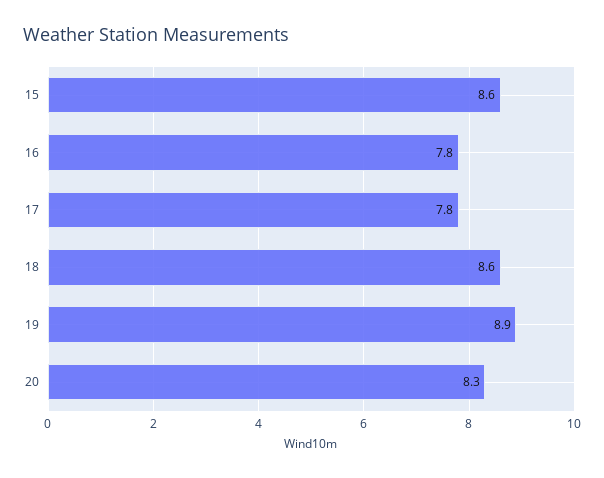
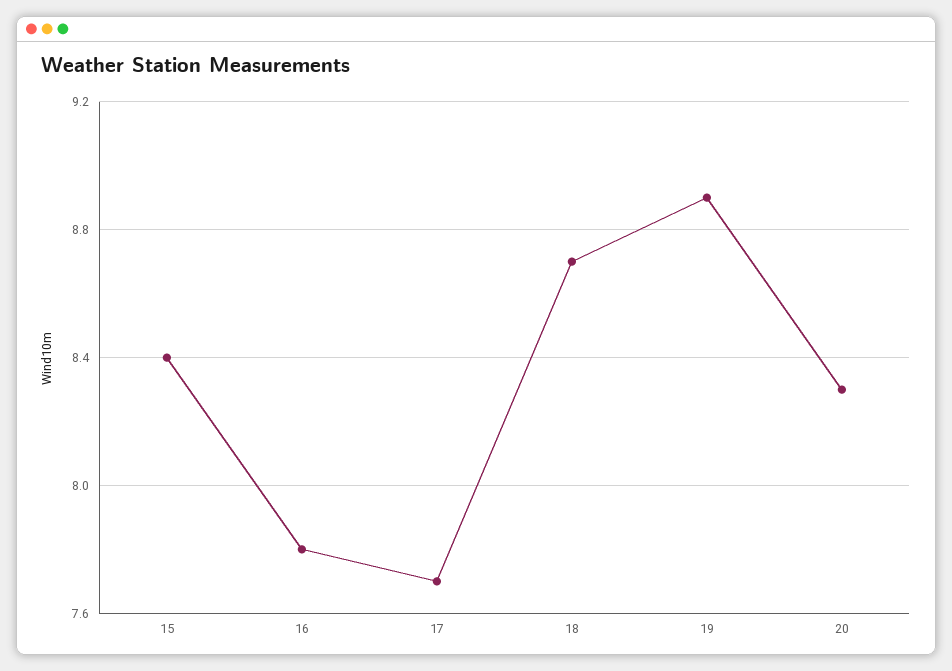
15: 8.6 -> 8.4
17: 7.8 -> 7.7
18: 8.6 -> 8.7

